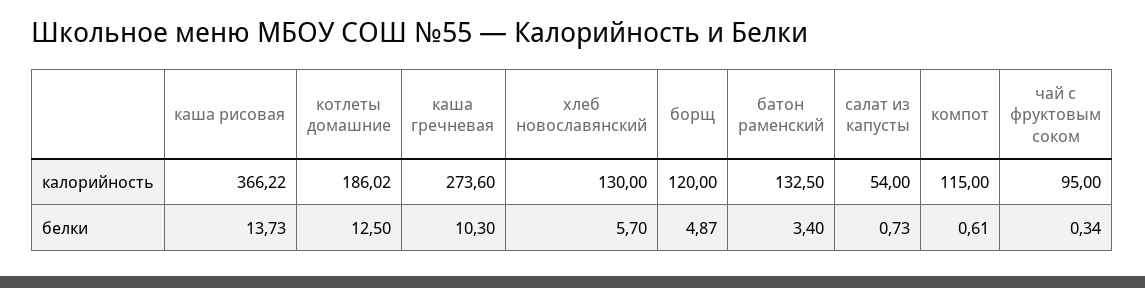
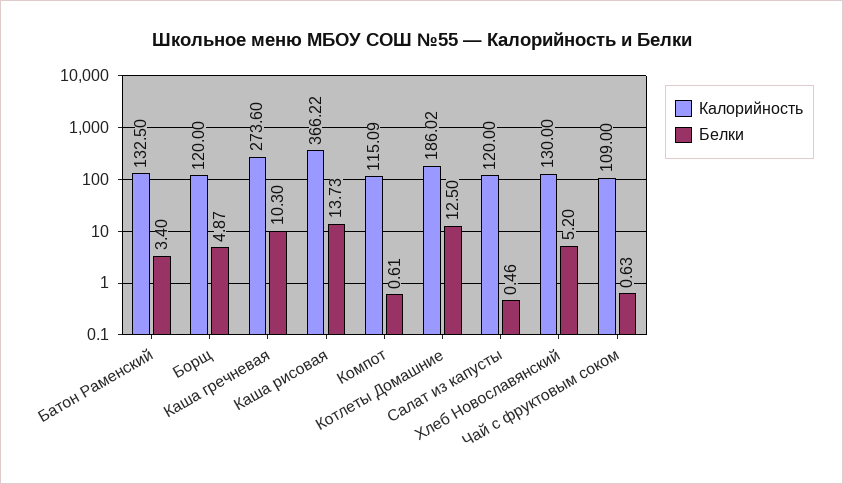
калорийность, салат из капусты: 54 -> 120
калорийность, компот: 115 -> 115.09
калорийность, чай с фруктовым соком: 95 -> 109
белки, хлеб новославянский: 5.7 -> 5.2
белки, салат из капусты: 0.73 -> 0.46
белки, чай с фруктовым соком: 0.34 -> 0.63

